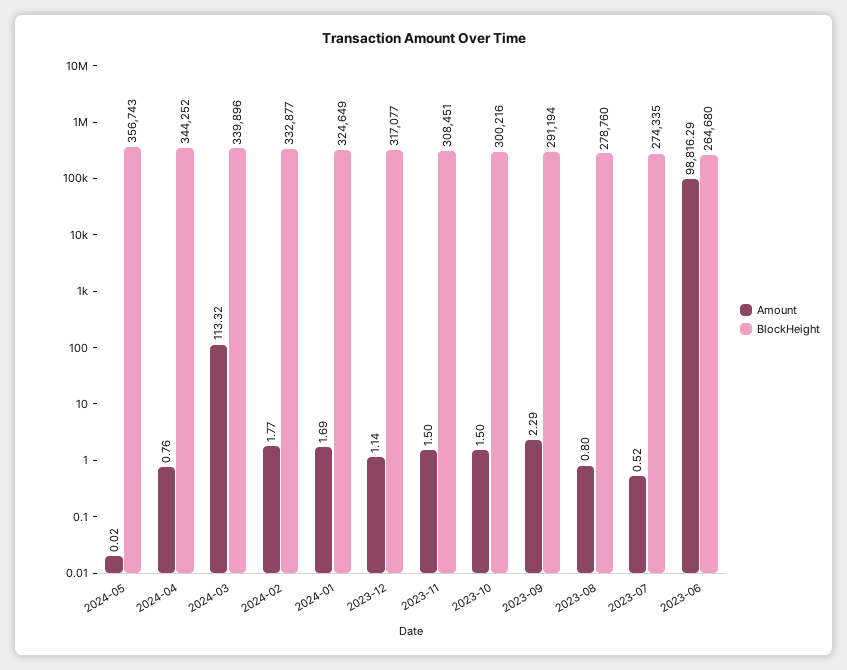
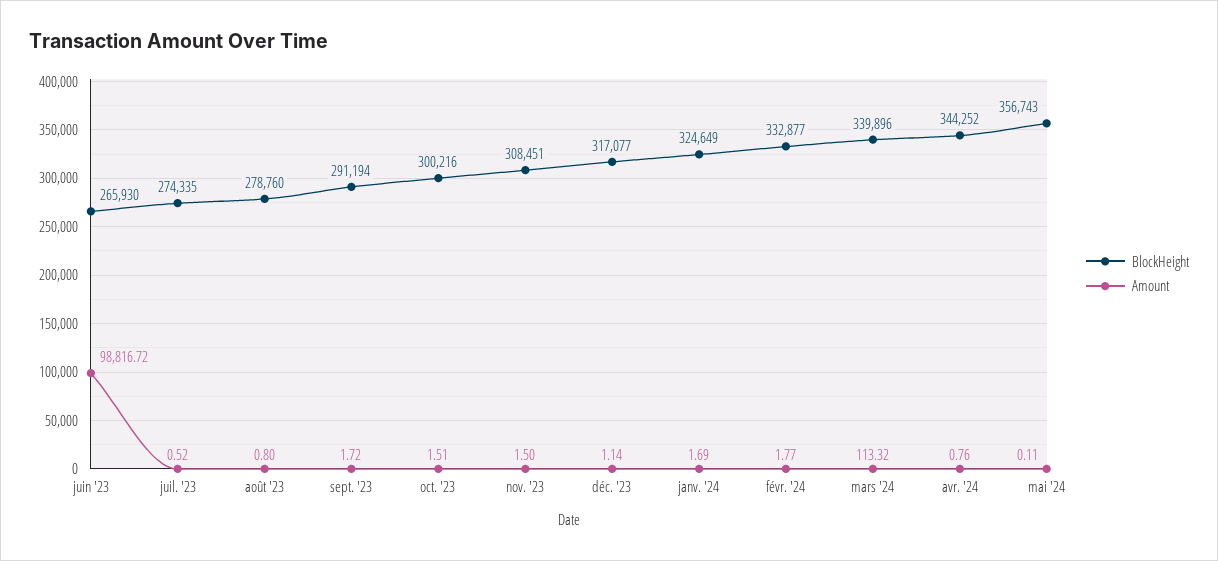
Amount, 2024-05: 0.02 -> 0.11
Amount, 2023-10: 1.5 -> 1.51
Amount, 2023-09: 2.29 -> 1.72
Amount, 2023-06: 98816.29 -> 98816.72
BlockHeight, 2023-06: 264680 -> 265930

